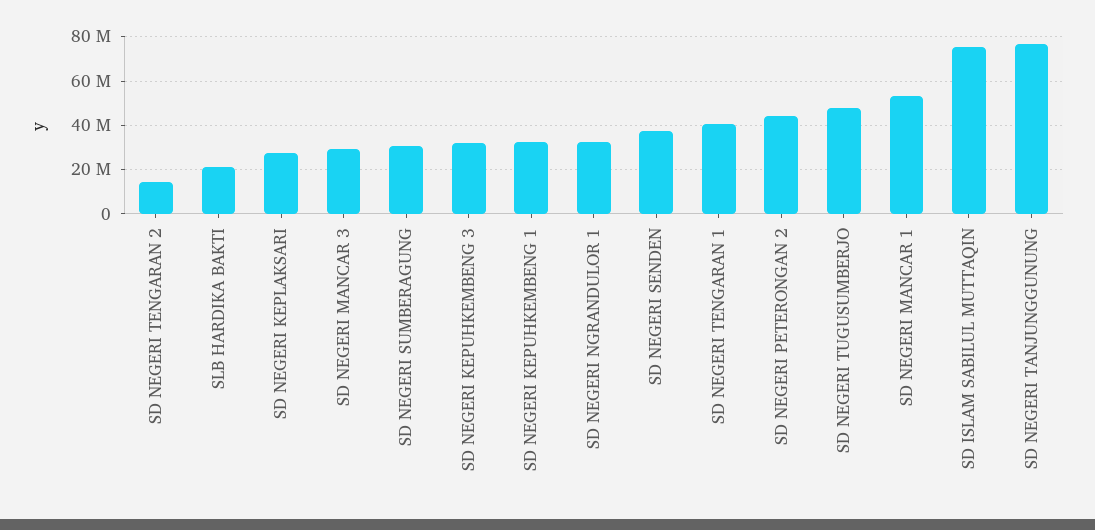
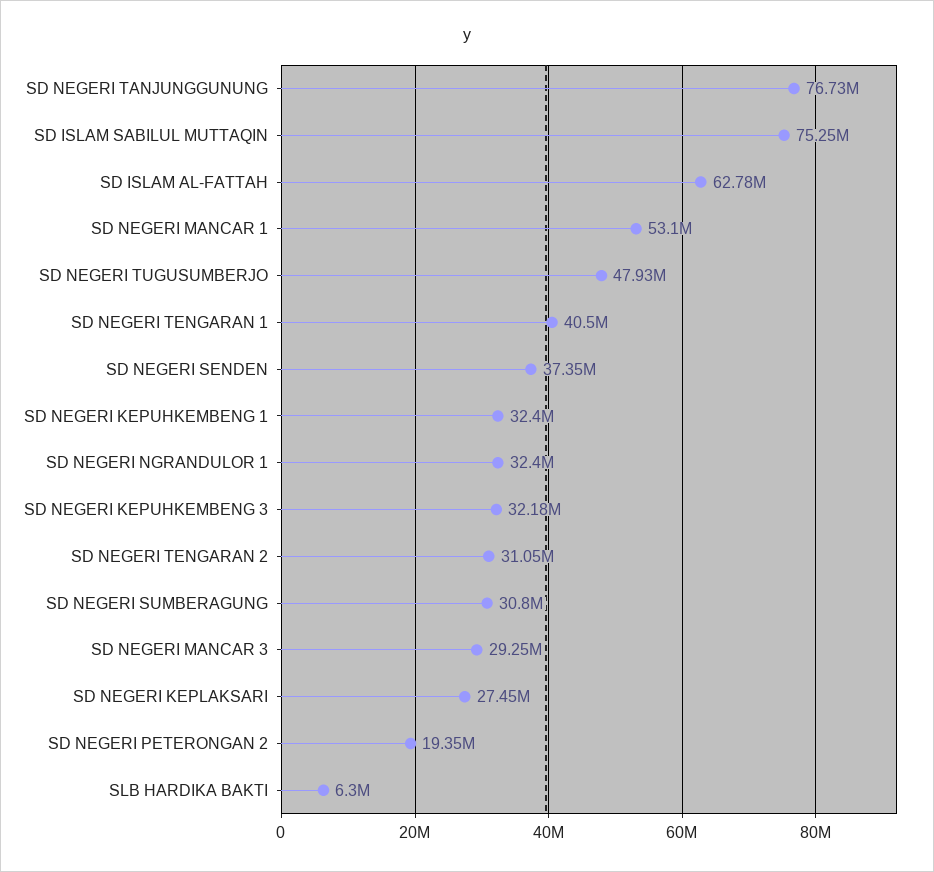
SD NEGERI TENGARAN 2: 15000000 -> 31050000
SLB HARDIKA BAKTI: 20000000 -> 6300000
SD NEGERI PETERONGAN 2: 45000000 -> 19350000
SD ISLAM AL-FATTAH: none -> 62780000

